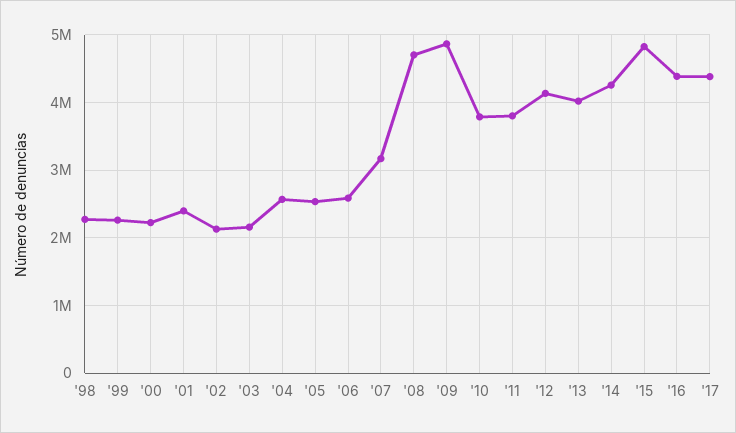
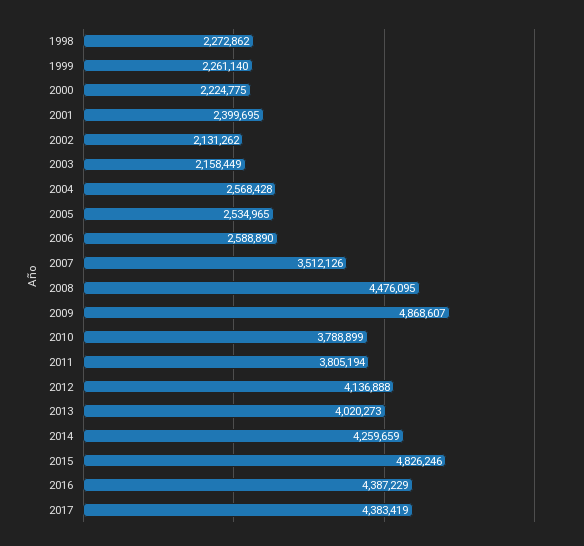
'07: 3200000 -> 3512126
'08: 4700000 -> 4476095

